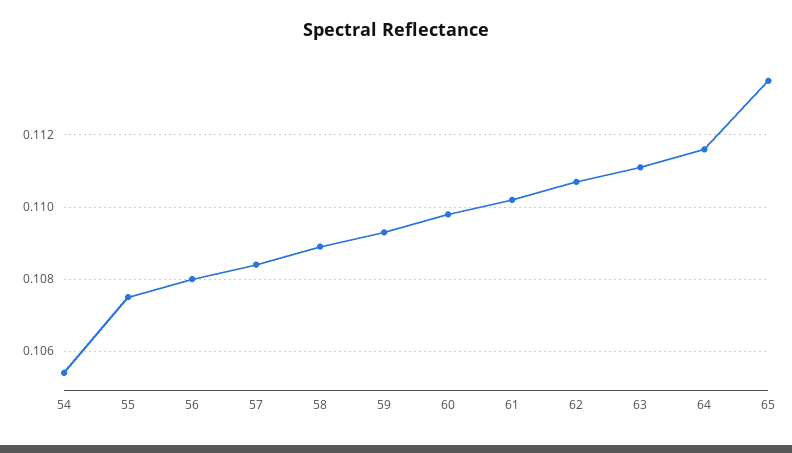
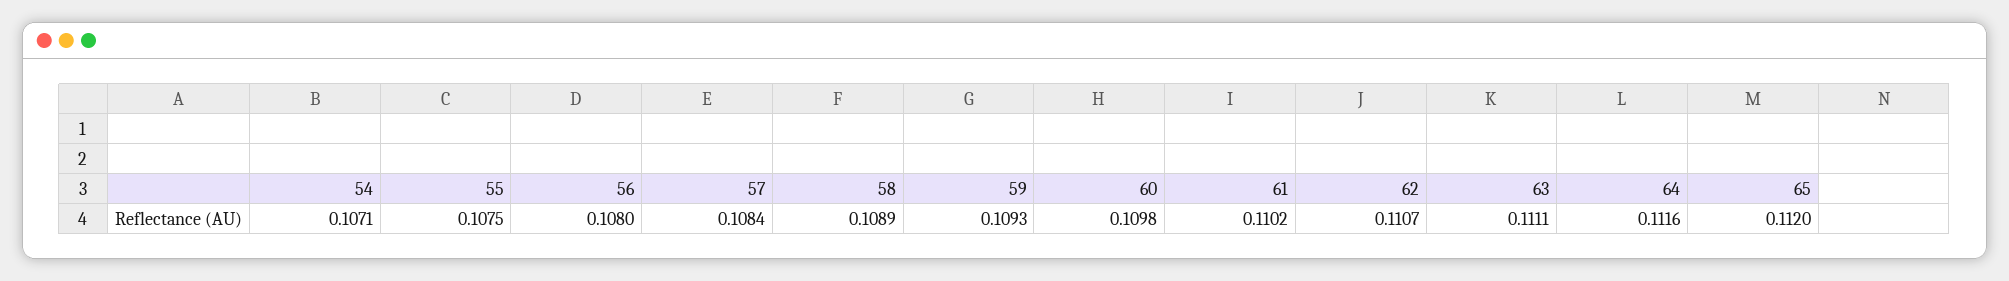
54: 0.1055 -> 0.1071
65: 0.1135 -> 0.112

